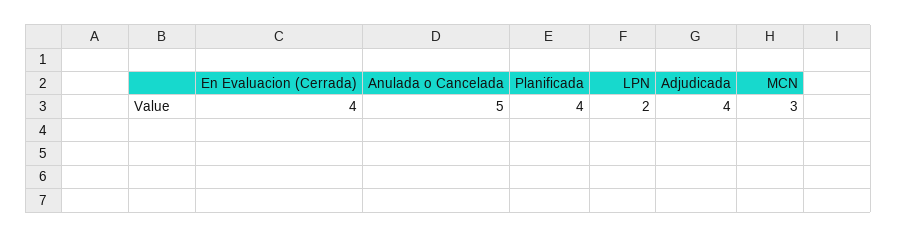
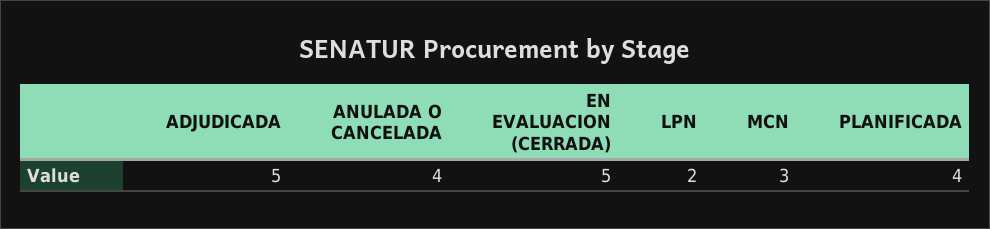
En Evaluacion (Cerrada): 4 -> 5
Anulada o Cancelada: 5 -> 4
Adjudicada: 4 -> 5

